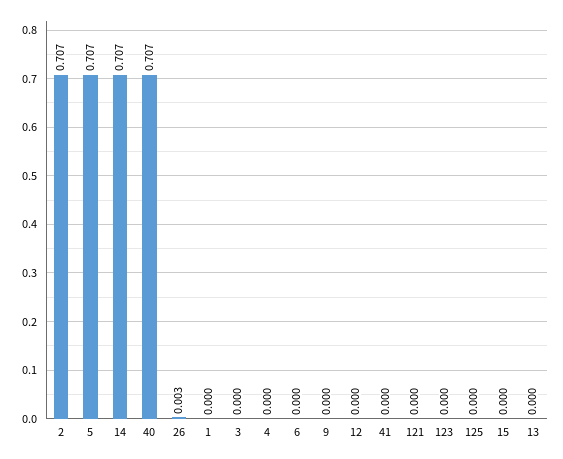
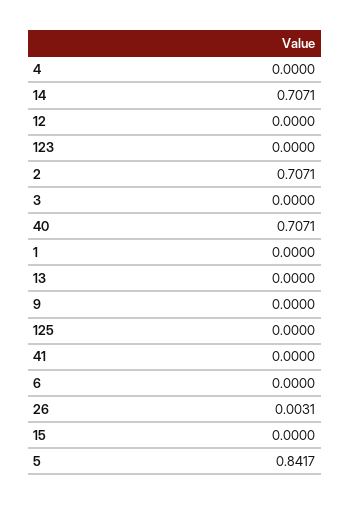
5: 0.707 -> 0.8417
121: 0 -> none

